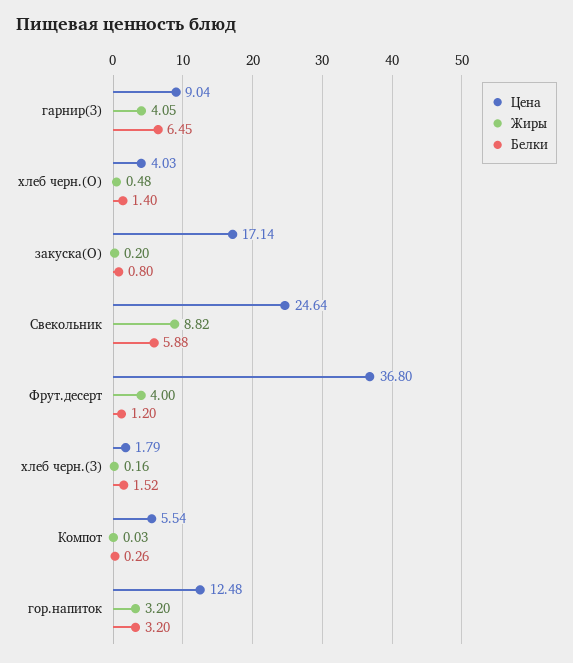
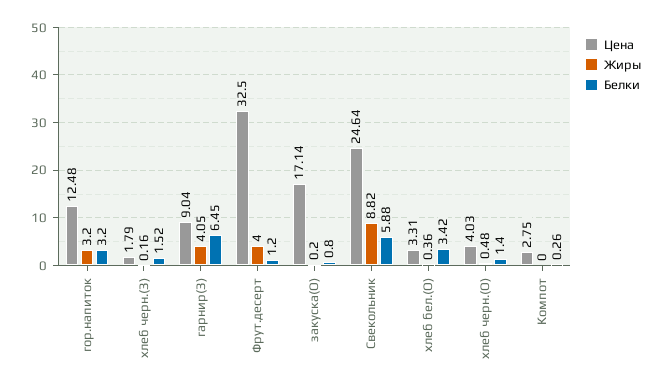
Цена, Фрут.десерт: 36.8 -> 32.5
Цена, Компот: 5.54 -> 2.75
Жиры, Компот: 0.03 -> 0
Цена, хлеб бел.(О): none -> 3.31
Жиры, хлеб бел.(О): none -> 0.36
Белки, хлеб бел.(О): none -> 3.42

